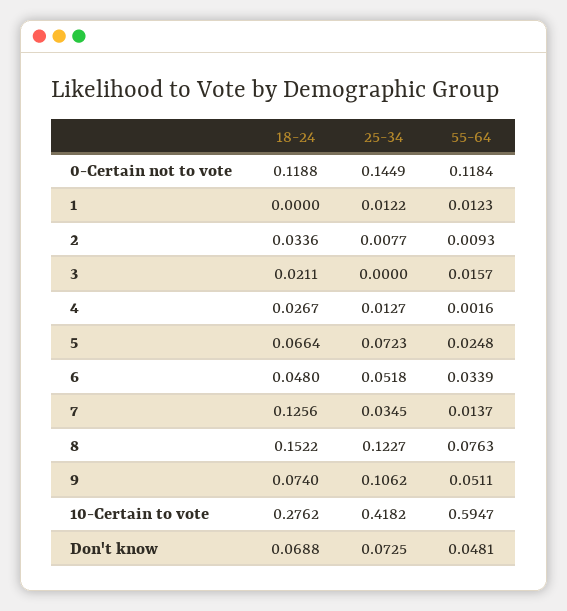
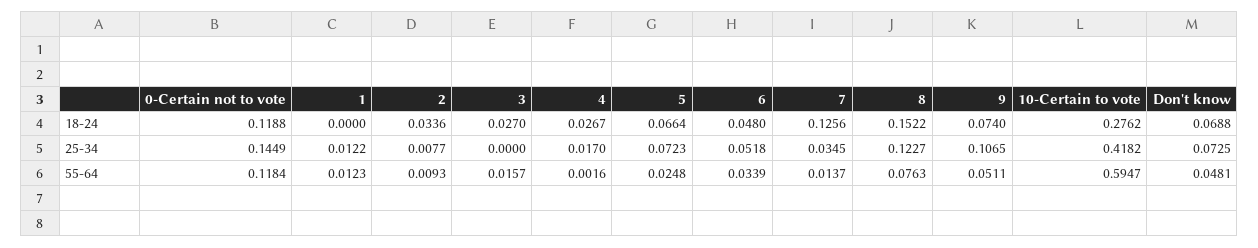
18-24, 3: 0.0211 -> 0.027
25-34, 4: 0.0127 -> 0.017
25-34, 9: 0.1062 -> 0.1065

